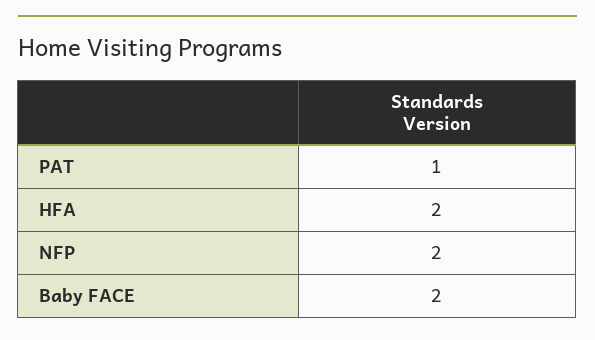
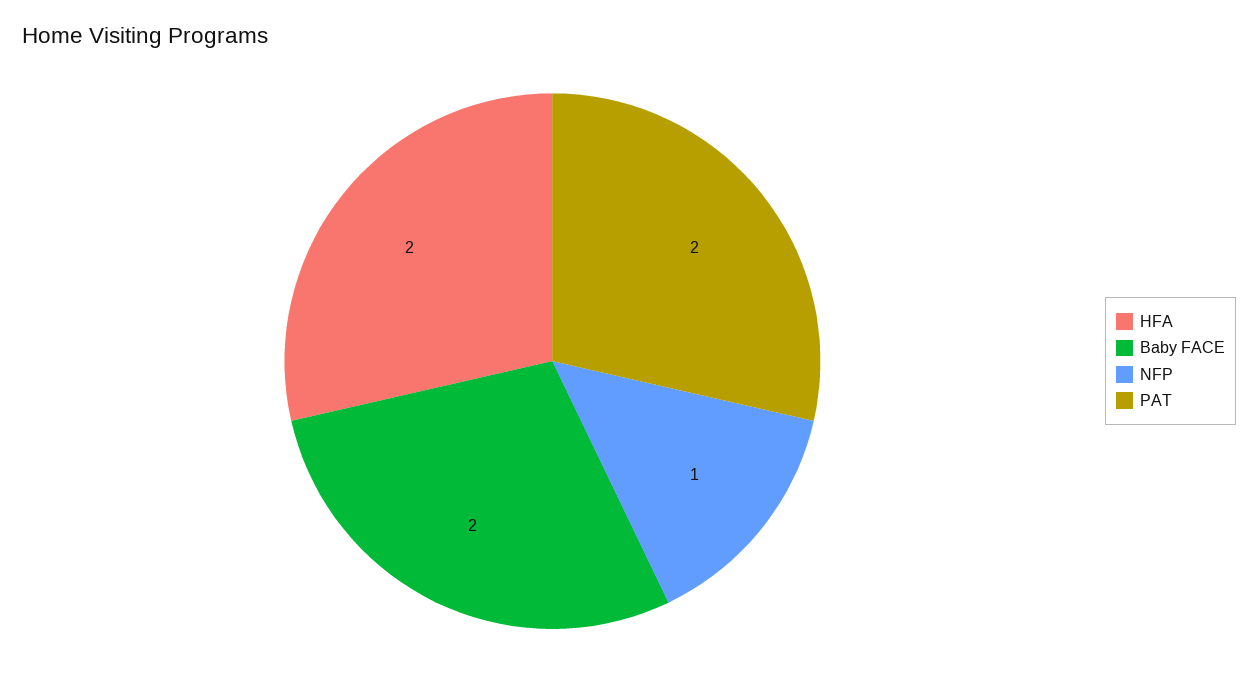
PAT: 1 -> 2
NFP: 2 -> 1

